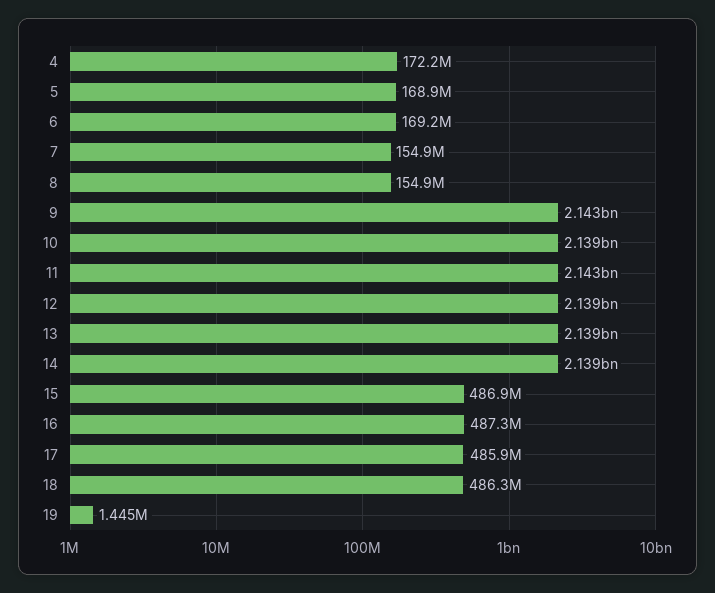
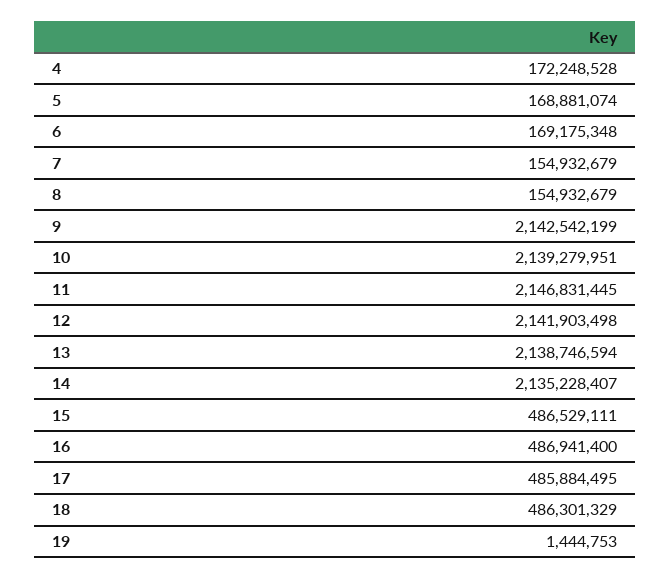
11: 2143000000 -> 2146831445
12: 2139000000 -> 2141903498
14: 2139000000 -> 2135228407
15: 486900000 -> 486529111
16: 487300000 -> 486941400

